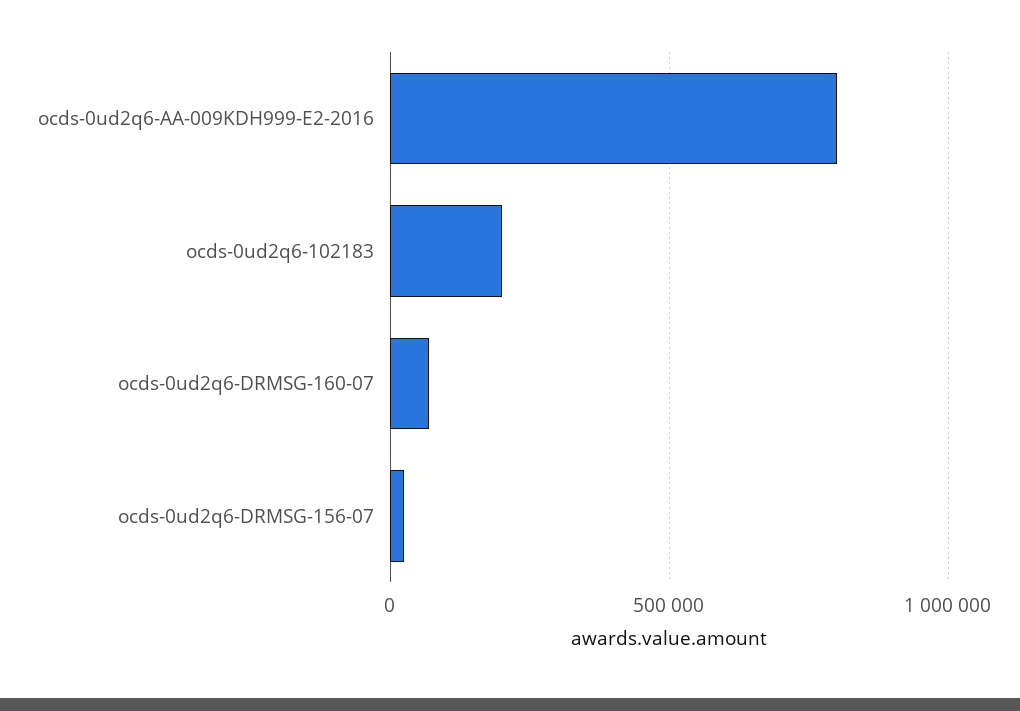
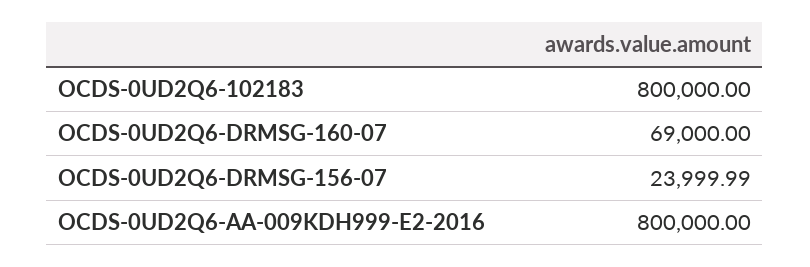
ocds-0ud2q6-102183: 200000 -> 800000

